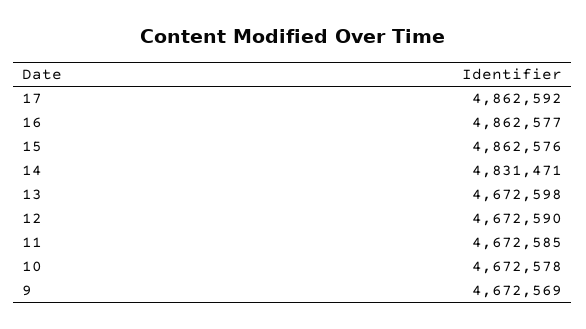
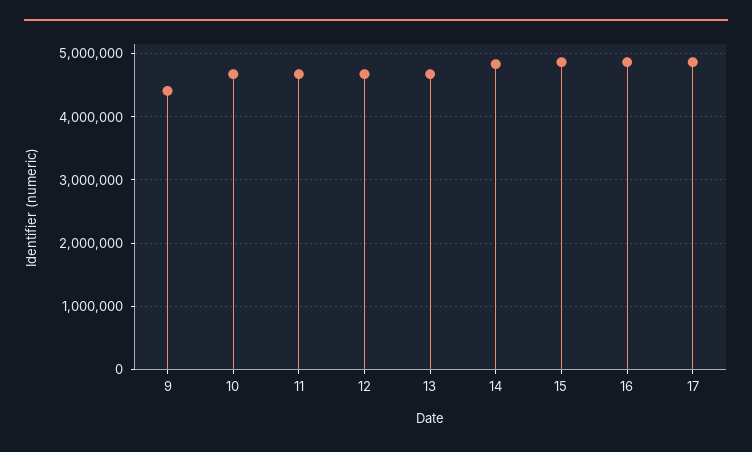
9: 4672569 -> 4400000

